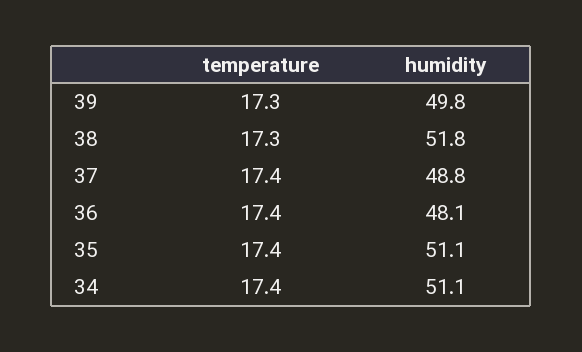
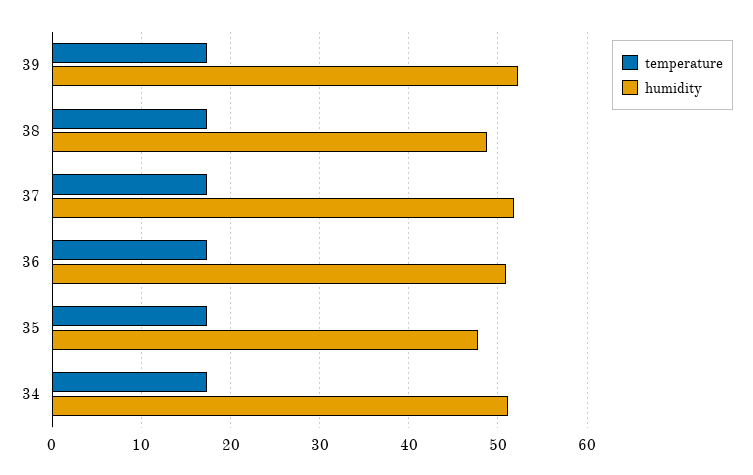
humidity, 39: 49.8 -> 52
humidity, 38: 51.8 -> 49
humidity, 37: 48.8 -> 52
humidity, 36: 48.1 -> 51
humidity, 35: 51.1 -> 48

